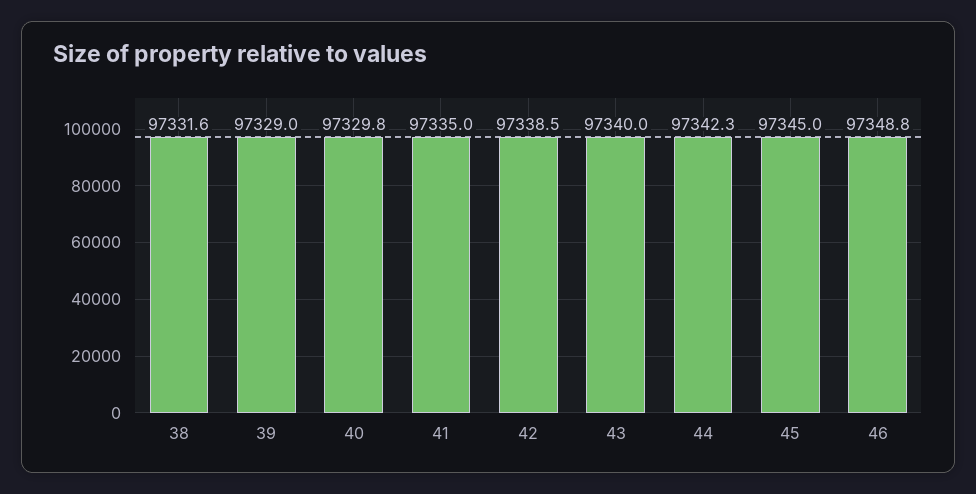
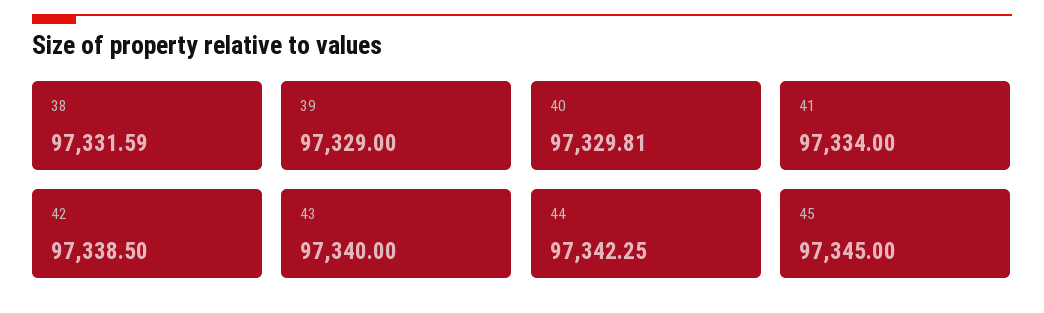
41: 97335 -> 97334
46: 97348.8 -> none

